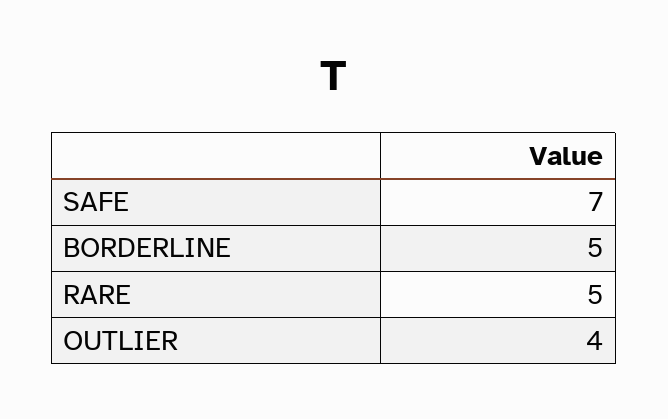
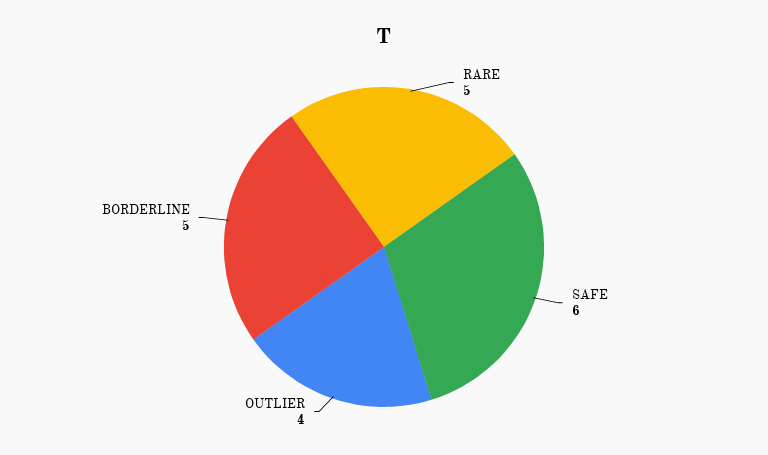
SAFE: 7 -> 6

